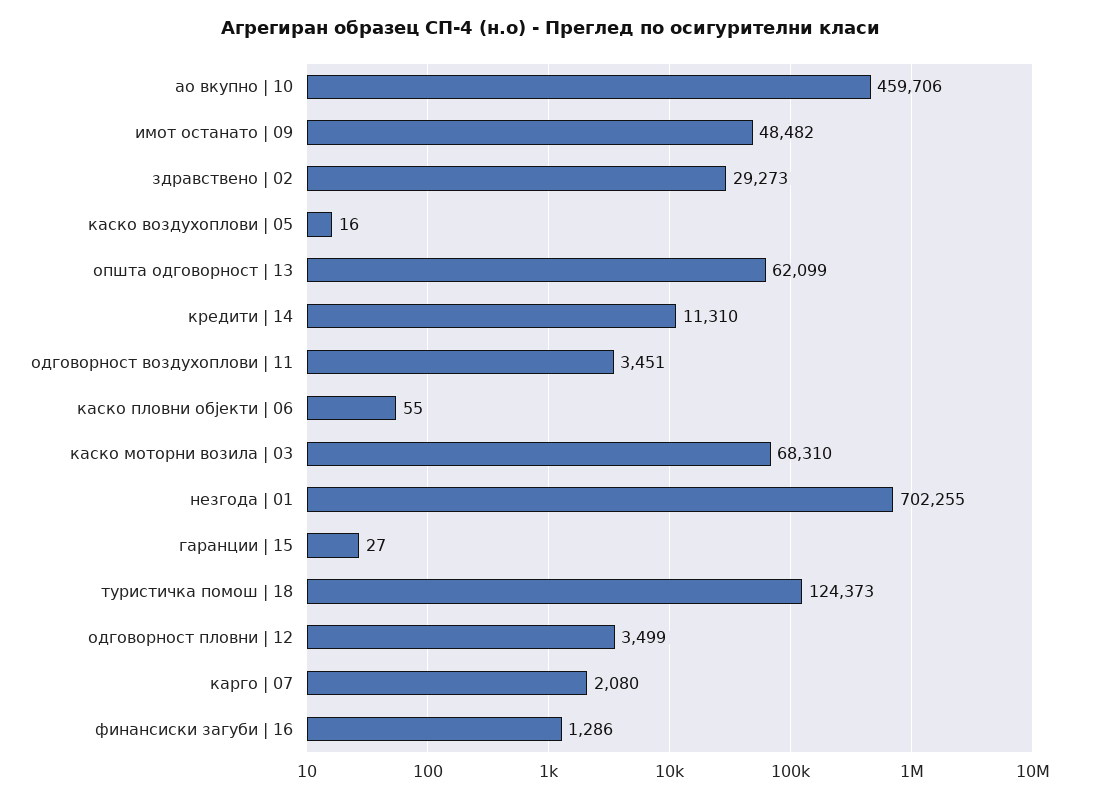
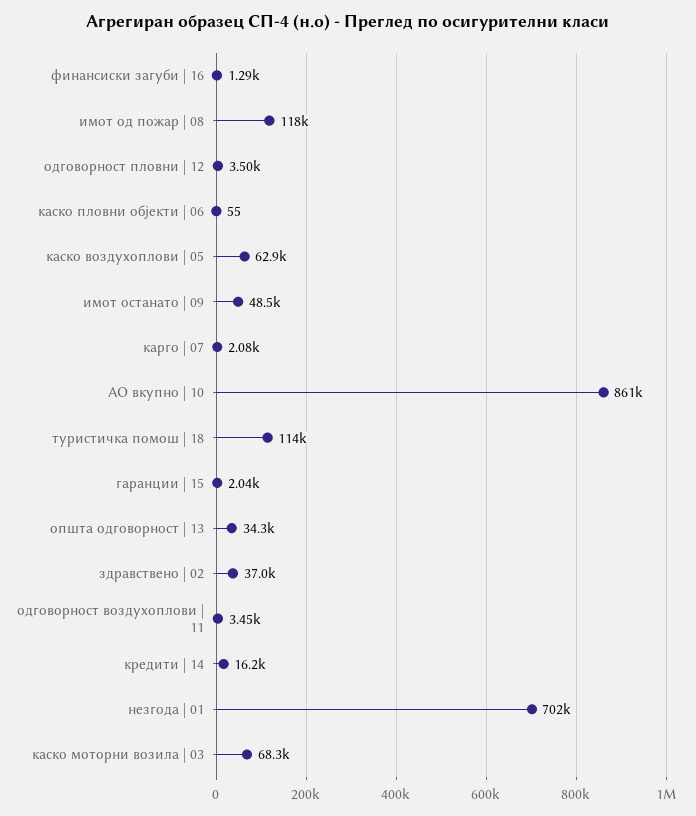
ао вкупно | 10: 459706 -> 861000
здравствено | 02: 29273 -> 37000
каско воздухоплови | 05: 16 -> 62900
општа одговорност | 13: 62099 -> 34300
кредити | 14: 11310 -> 16200
гаранции | 15: 27 -> 2040
туристичка помош | 18: 124373 -> 114000
имот од пожар | 08: none -> 118000

